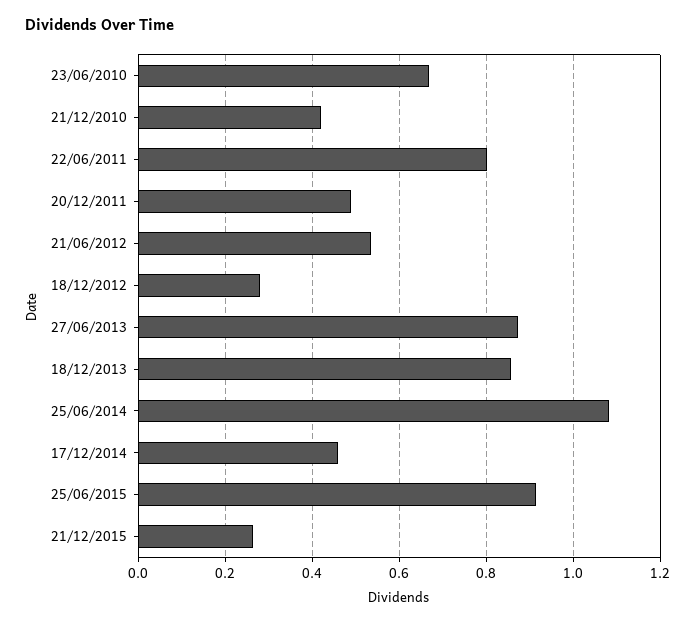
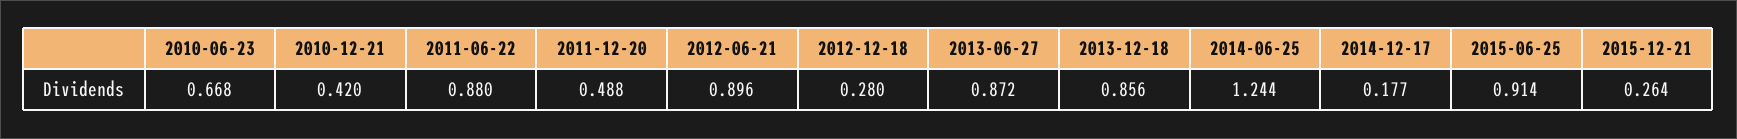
22/06/2011: 0.8 -> 0.88
21/06/2012: 0.54 -> 0.896
25/06/2014: 1.08 -> 1.244
17/12/2014: 0.46 -> 0.177

